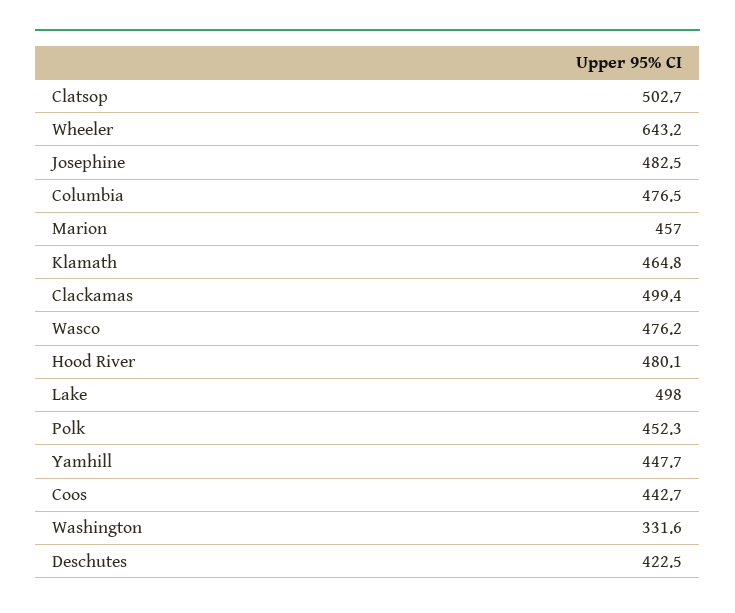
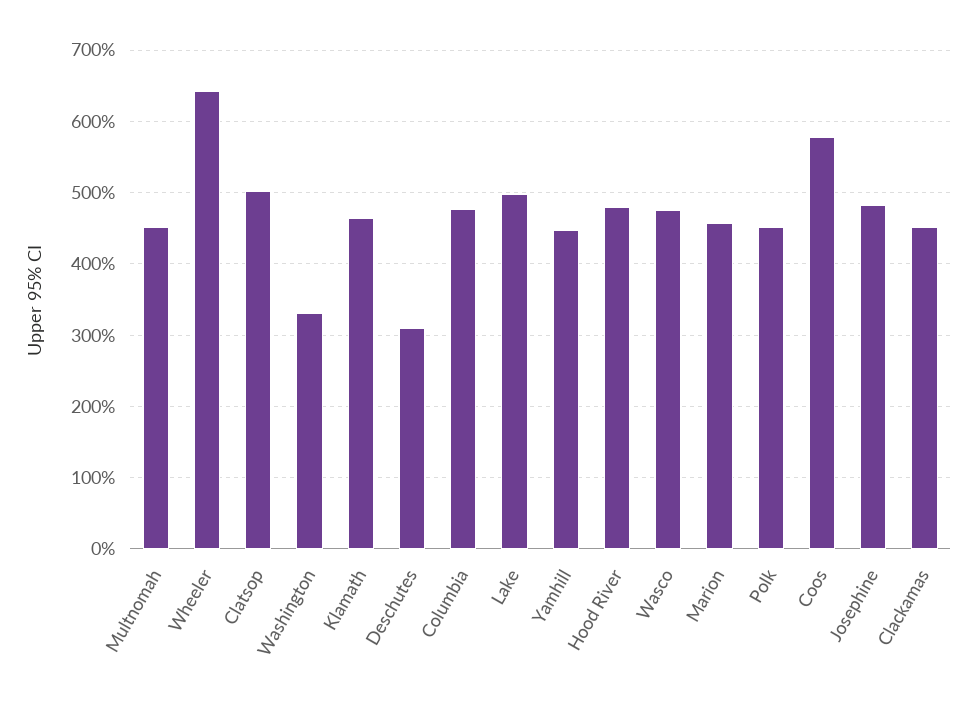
Clackamas: 499.4 -> 450
Coos: 442.7 -> 580
Deschutes: 422.5 -> 310
Multnomah: none -> 450

